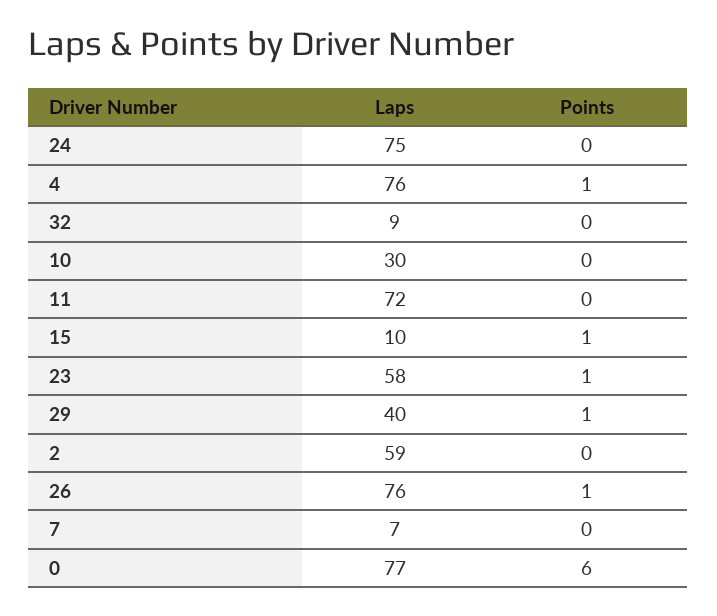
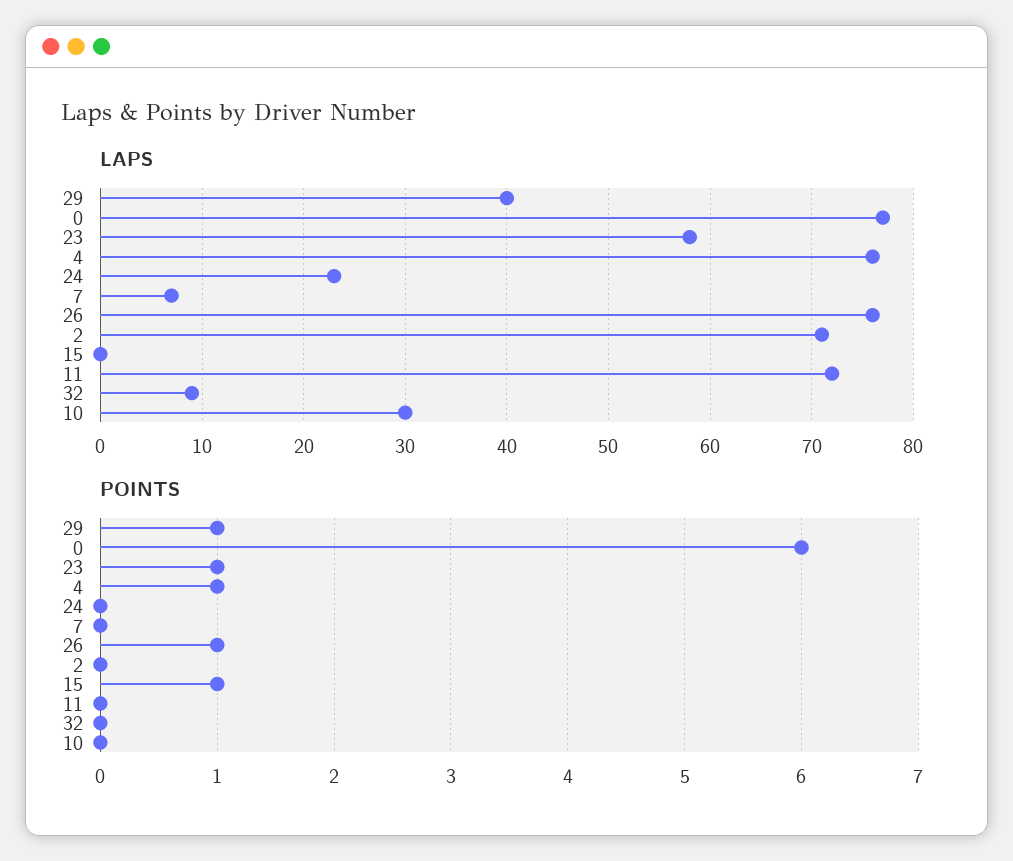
Laps, 24: 75 -> 23
Laps, 15: 10 -> 0
Laps, 2: 59 -> 71

